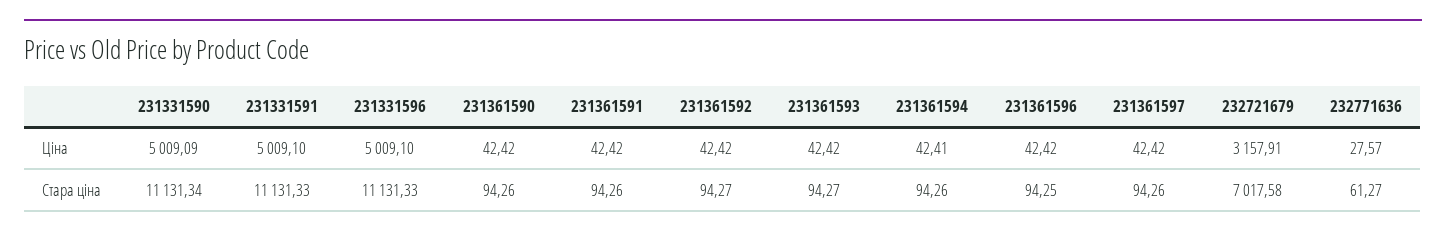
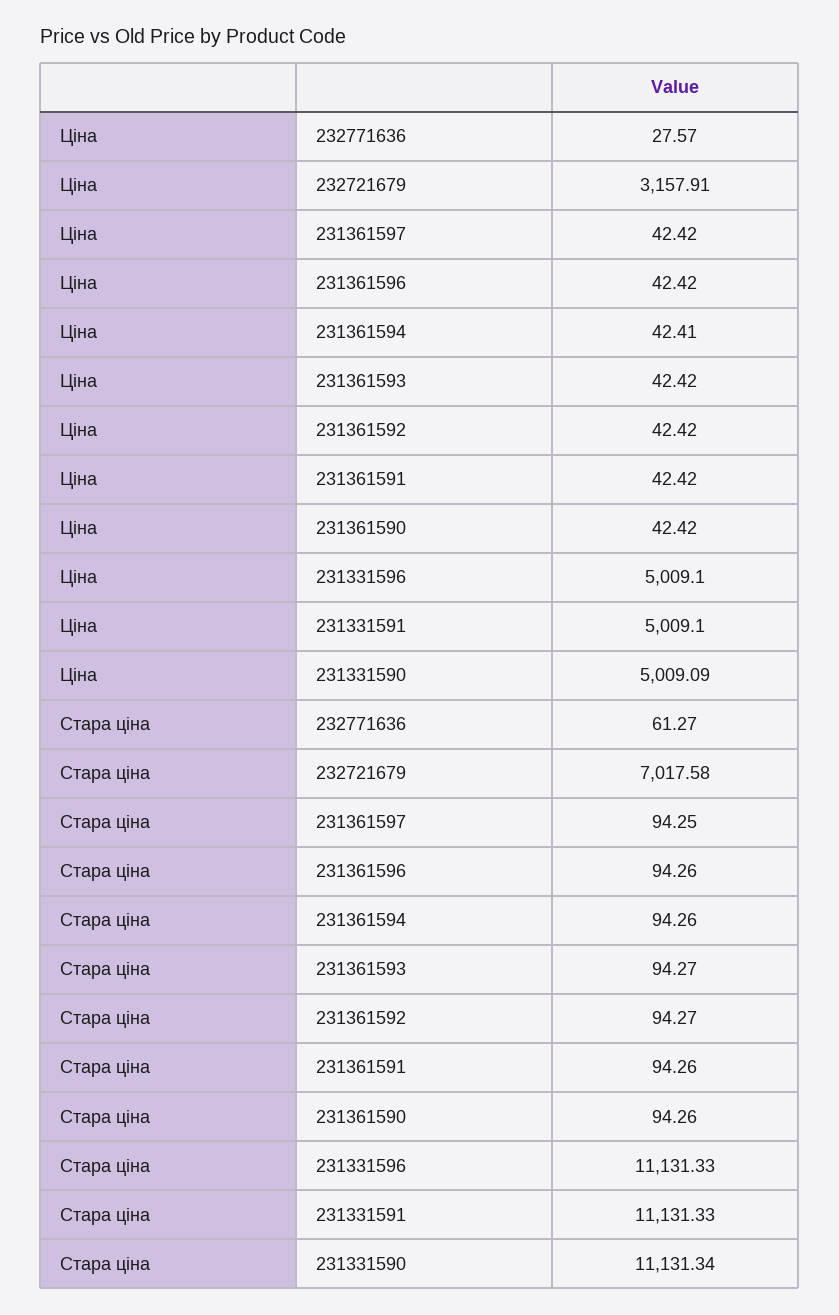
231361596, Стара ціна: 94.25 -> 94.26
231361597, Стара ціна: 94.26 -> 94.25

